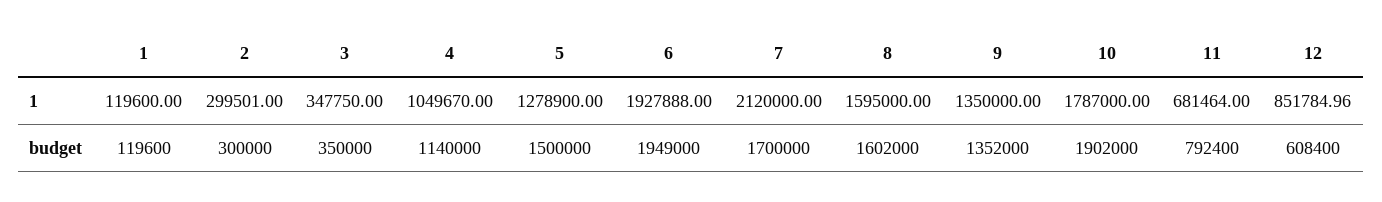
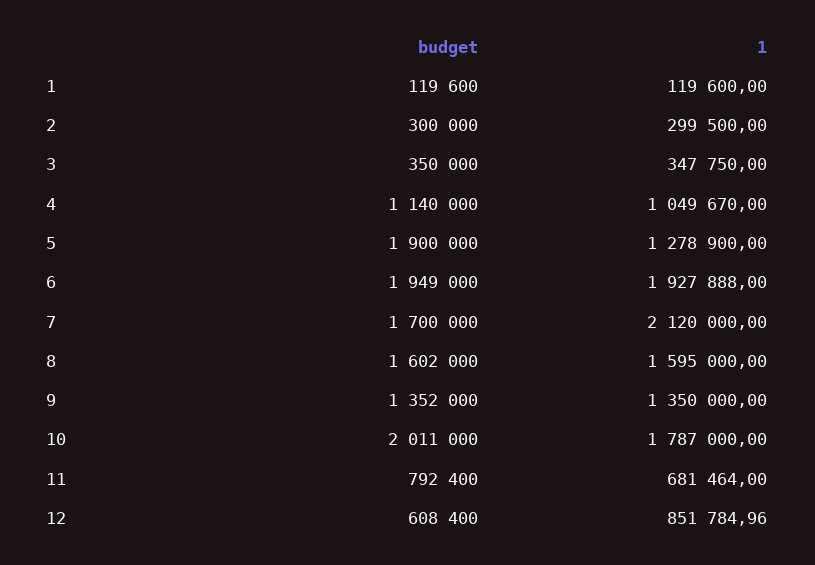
2, 1: 299501 -> 299500
5, budget: 1500000 -> 1900000
10, budget: 1902000 -> 2011000

